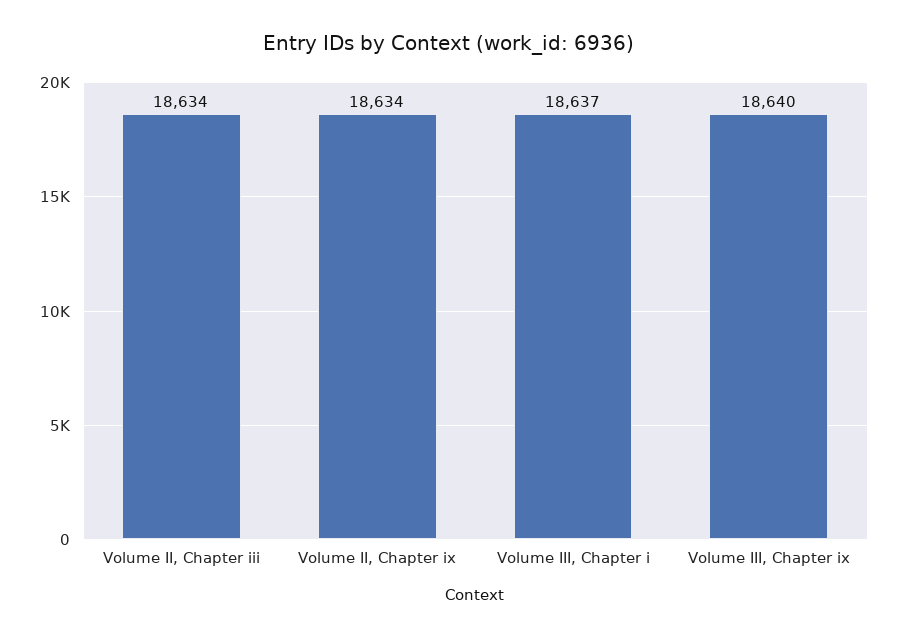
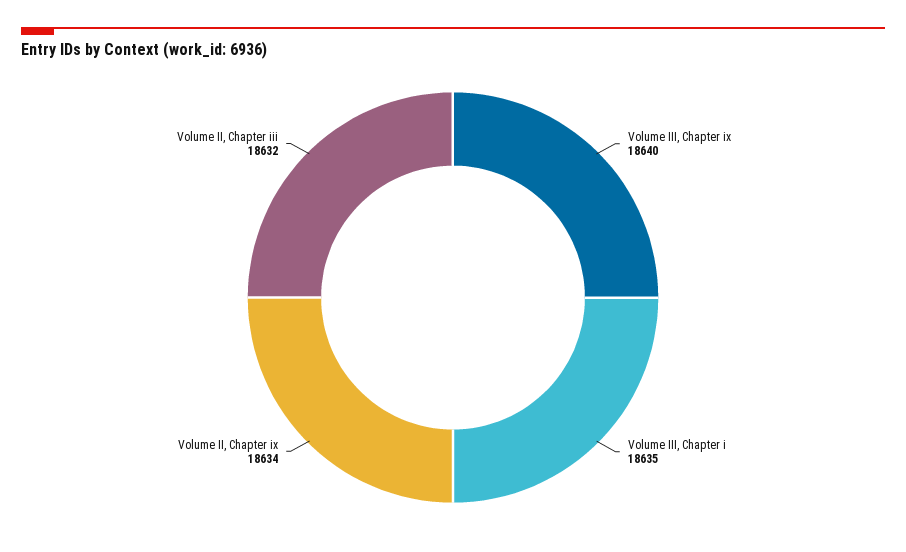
Volume II, Chapter iii: 18634 -> 18632
Volume III, Chapter i: 18637 -> 18635

